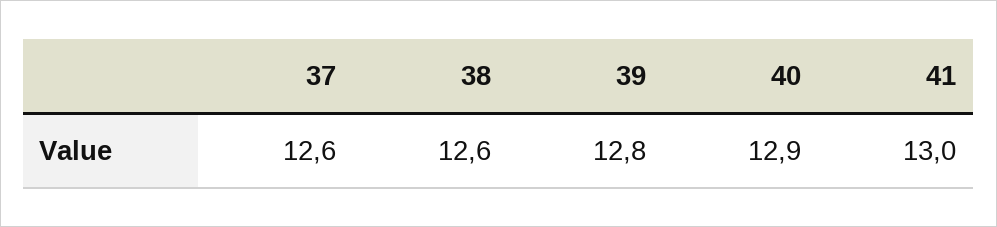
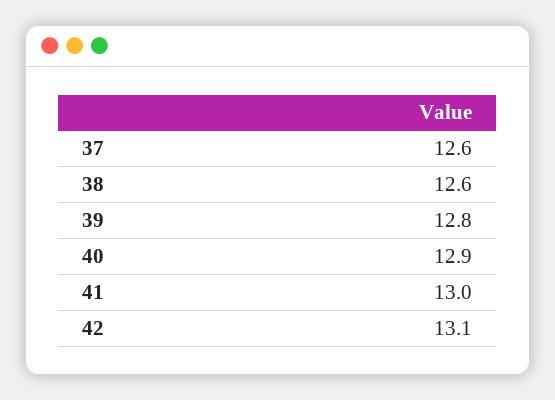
42: none -> 13.1

